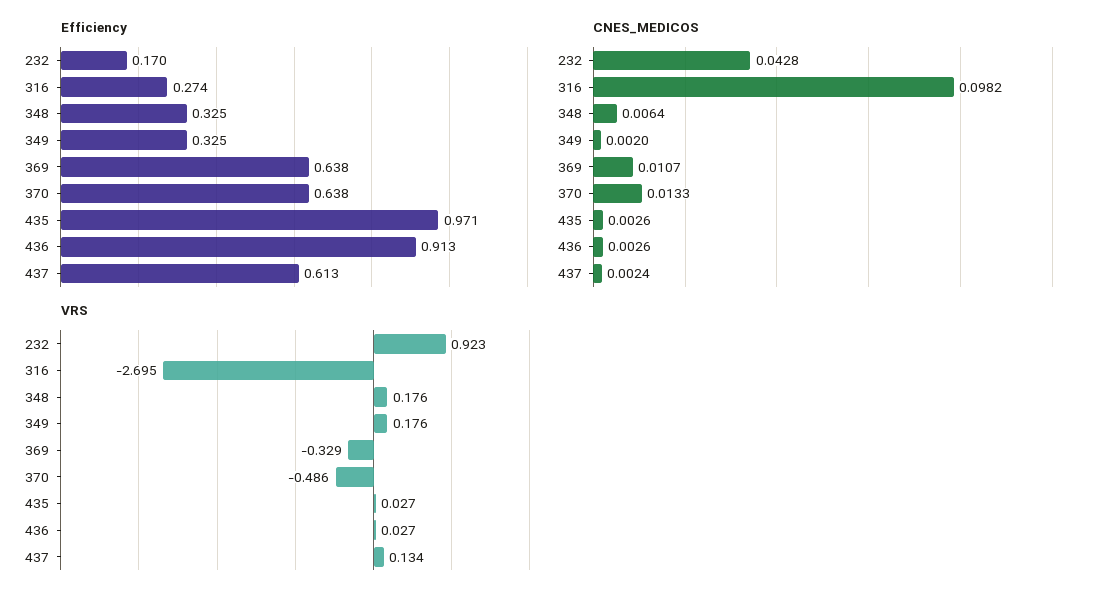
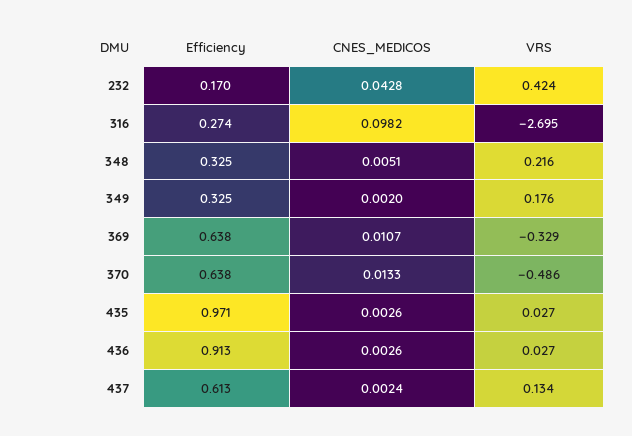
CNES_MEDICOS, 348: 0.0064 -> 0.0051
VRS, 232: 0.923 -> 0.424
VRS, 348: 0.176 -> 0.216

